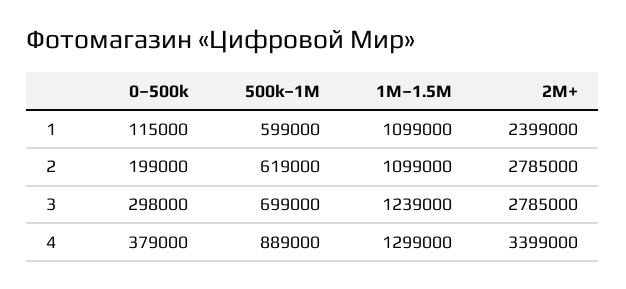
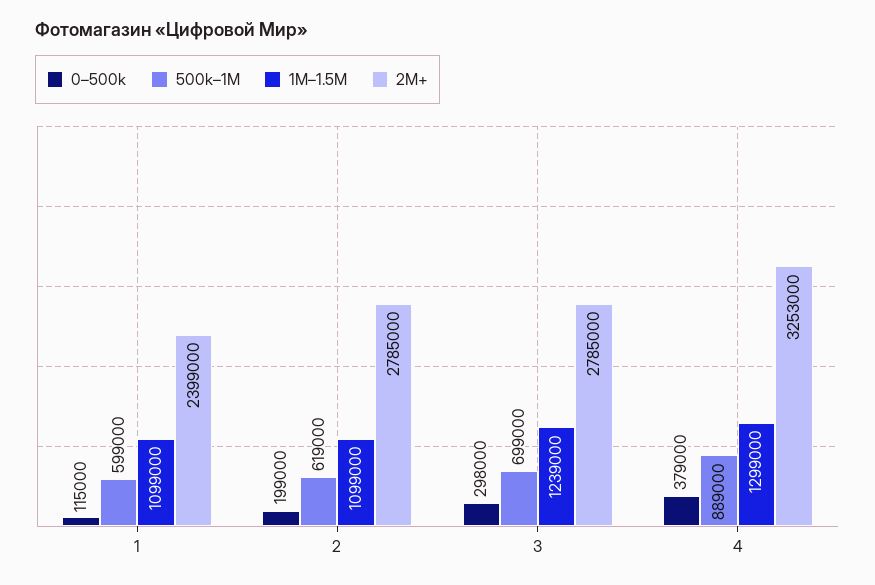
2M+, 4: 3399000 -> 3253000

